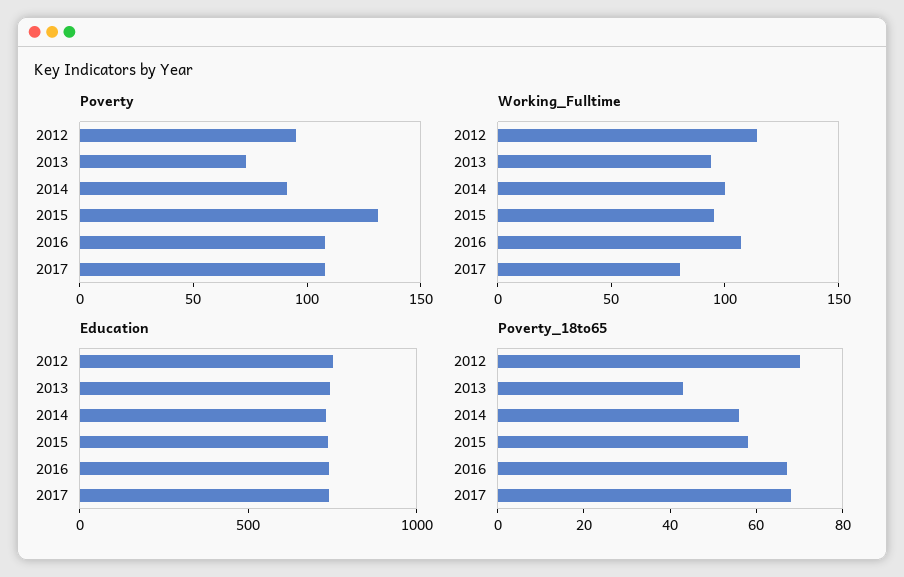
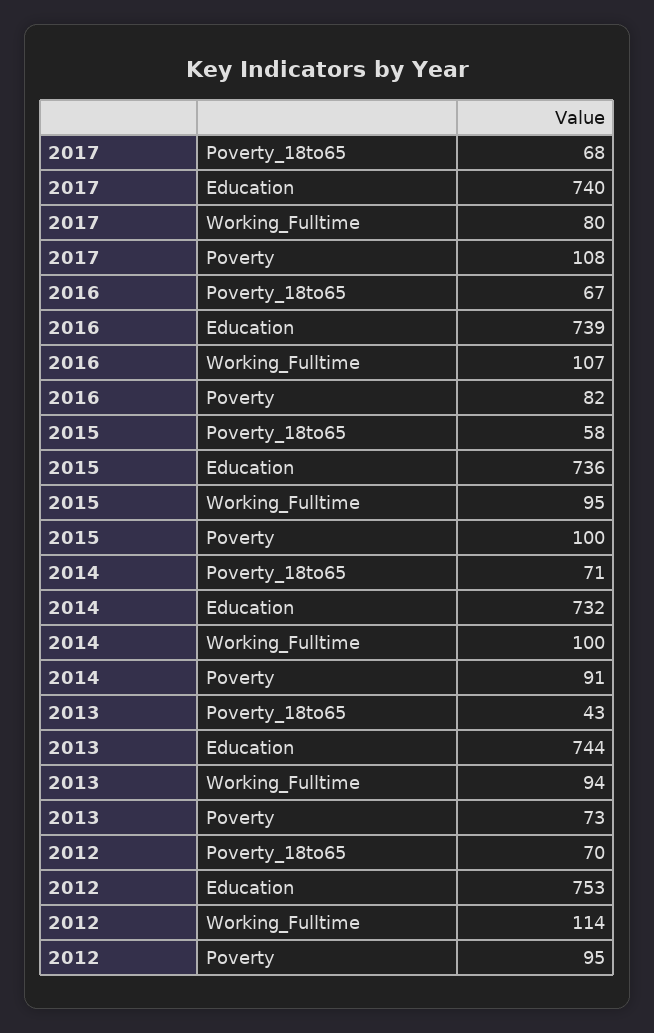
Poverty, 2015: 130 -> 100
Poverty, 2016: 110 -> 82
Poverty_18to65, 2014: 55 -> 71

